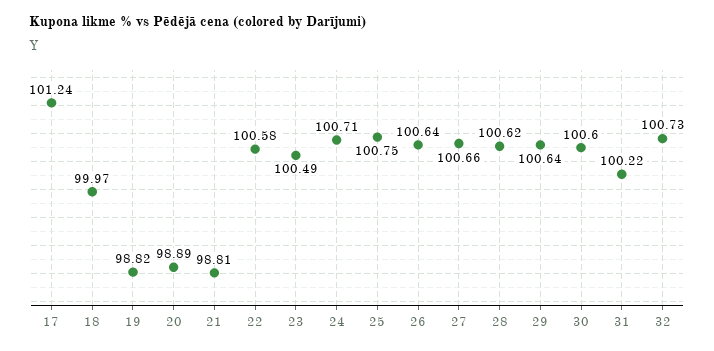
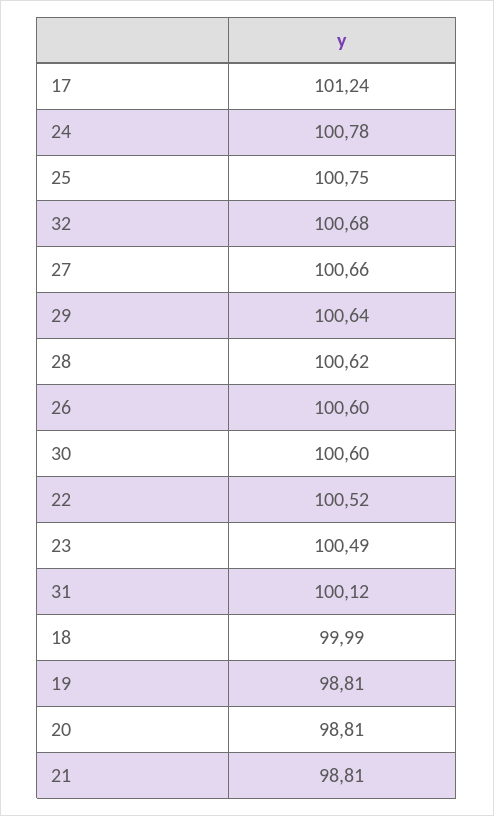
18: 99.97 -> 99.99
19: 98.82 -> 98.81
20: 98.89 -> 98.81
22: 100.58 -> 100.52
24: 100.71 -> 100.78
26: 100.64 -> 100.6
31: 100.22 -> 100.12
32: 100.73 -> 100.68

